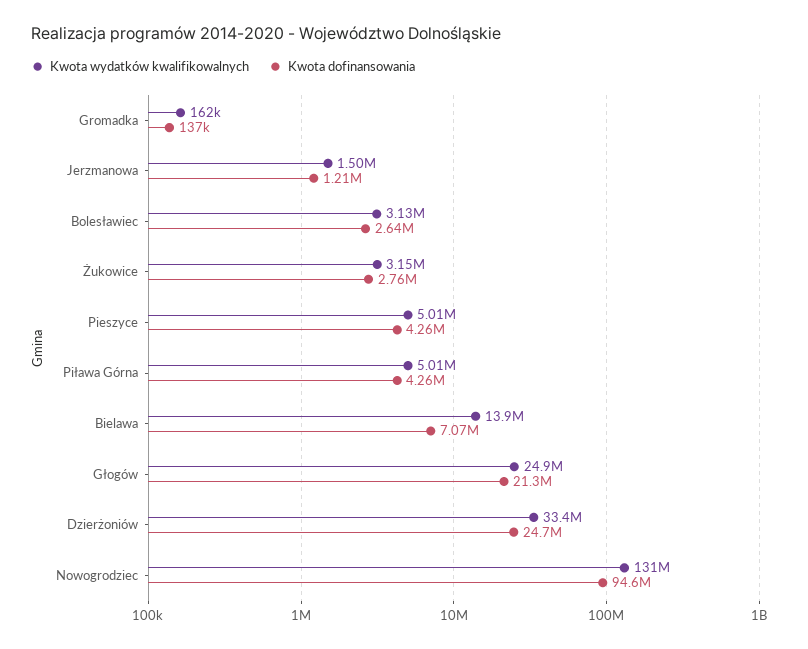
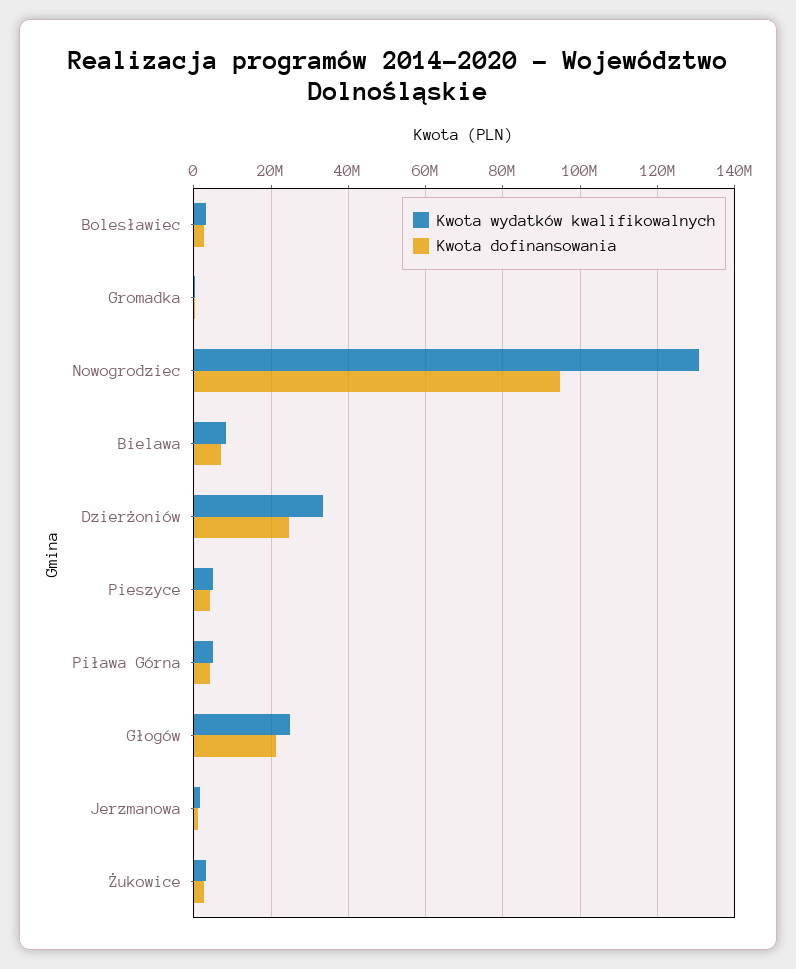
Kwota wydatków kwalifikowalnych, Bielawa: 13900000 -> 8000000

